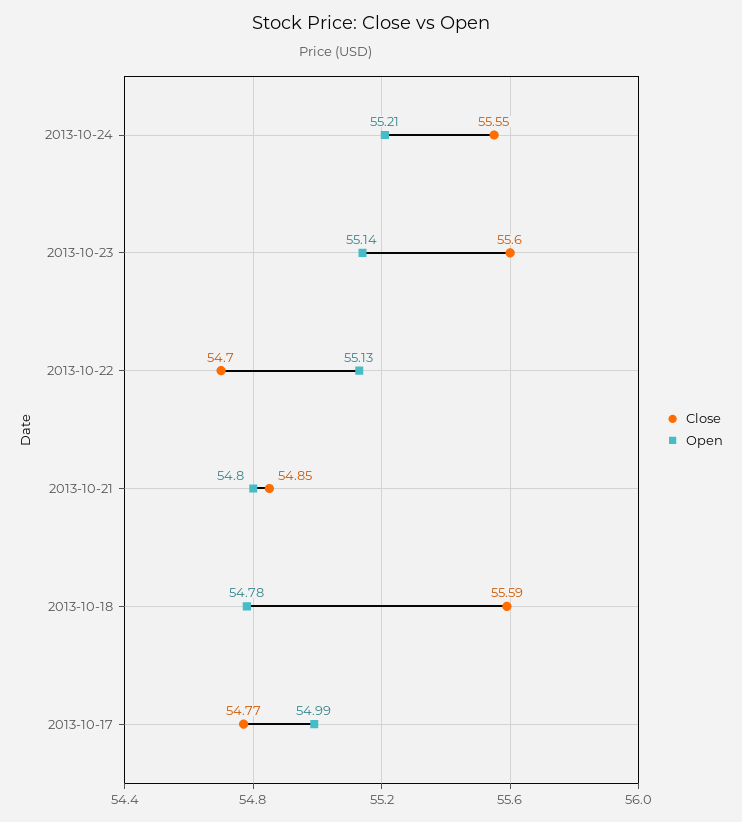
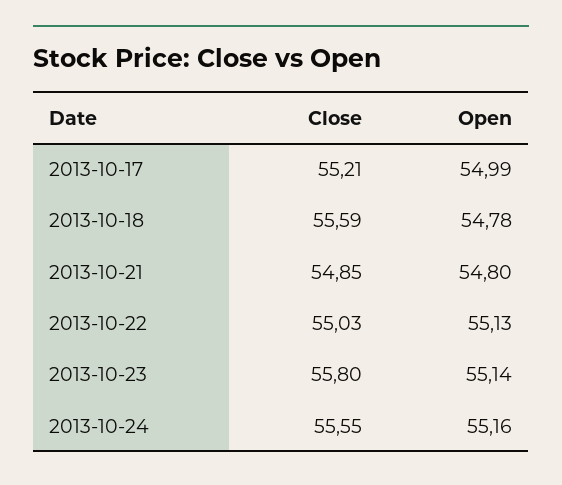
Open, 2013-10-24: 55.21 -> 55.16
Close, 2013-10-23: 55.6 -> 55.8
Close, 2013-10-22: 54.7 -> 55.03
Close, 2013-10-17: 54.77 -> 55.21

